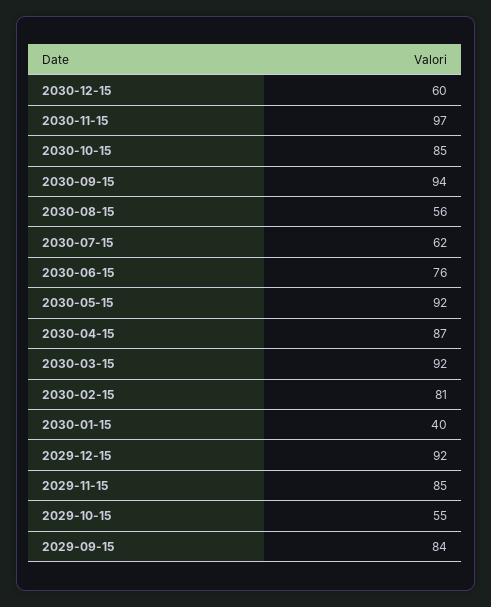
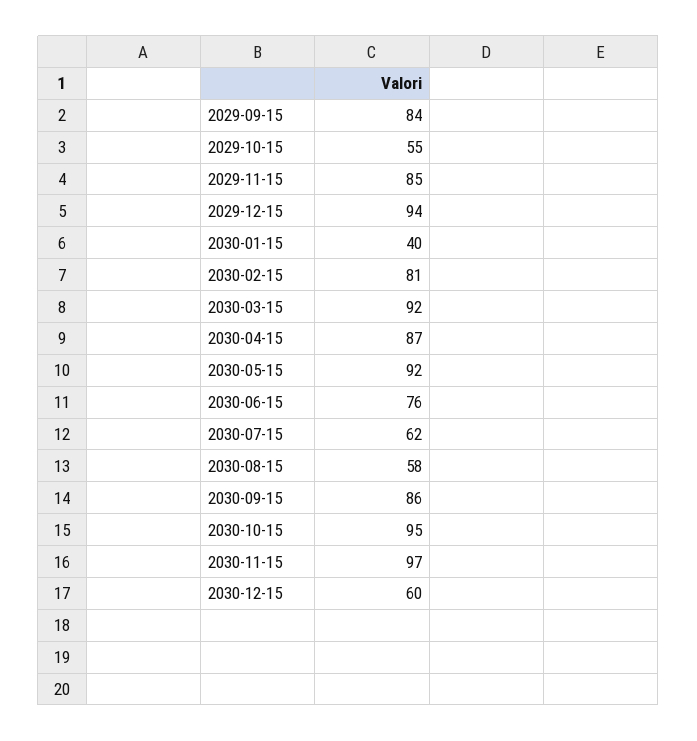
2030-10-15: 85 -> 95
2030-09-15: 94 -> 86
2030-08-15: 56 -> 58
2029-12-15: 92 -> 94

